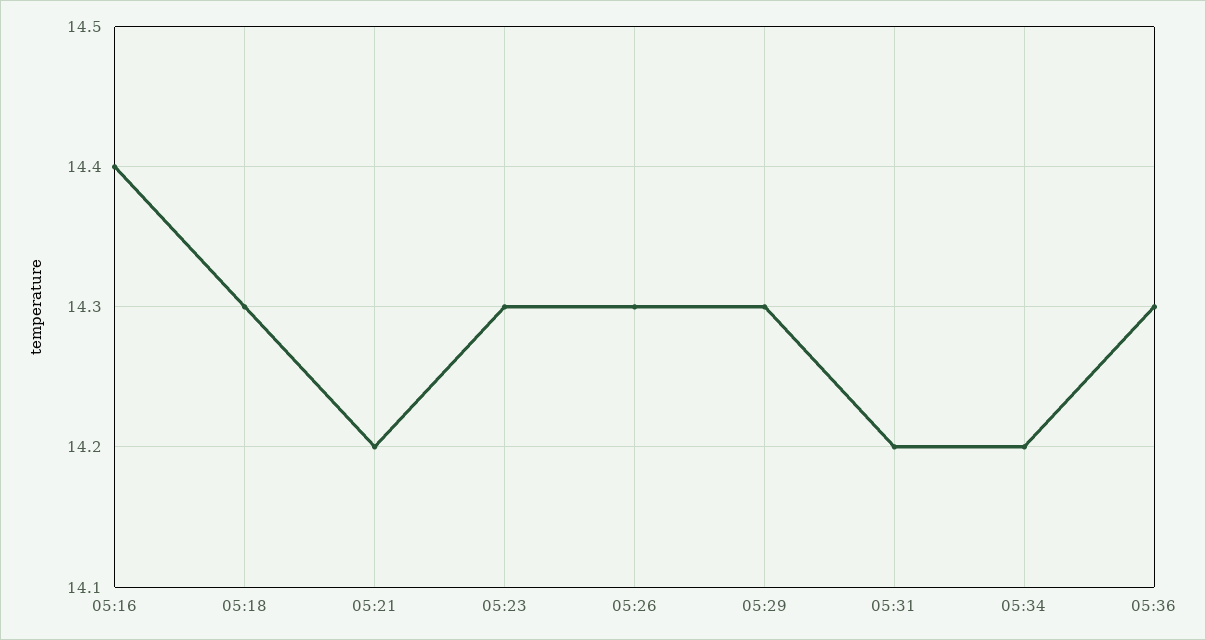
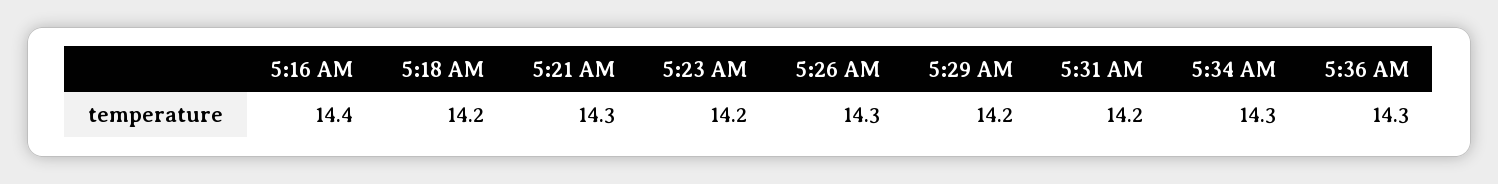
05:18: 14.3 -> 14.2
05:21: 14.2 -> 14.3
05:23: 14.3 -> 14.2
05:29: 14.3 -> 14.2
05:34: 14.2 -> 14.3

